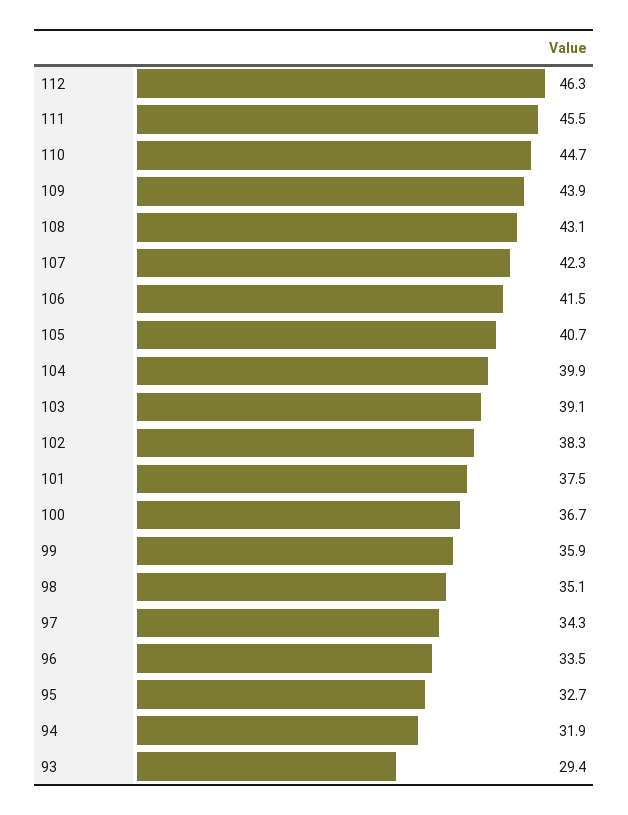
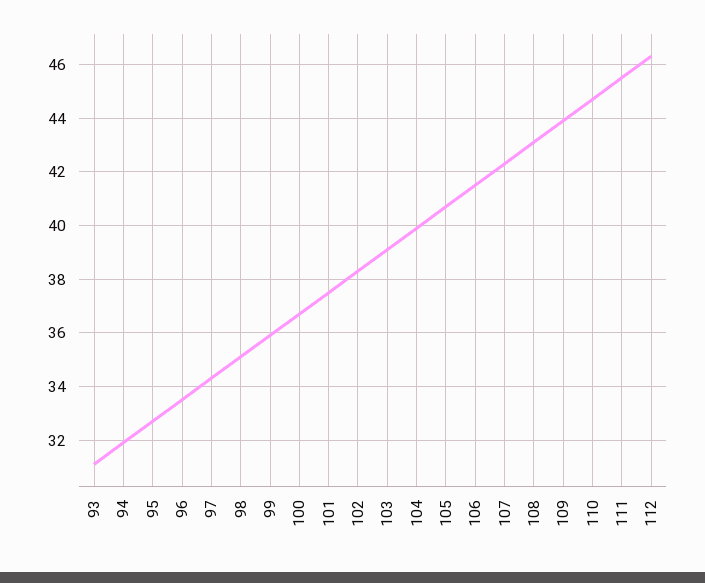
93: 29.4 -> 31

